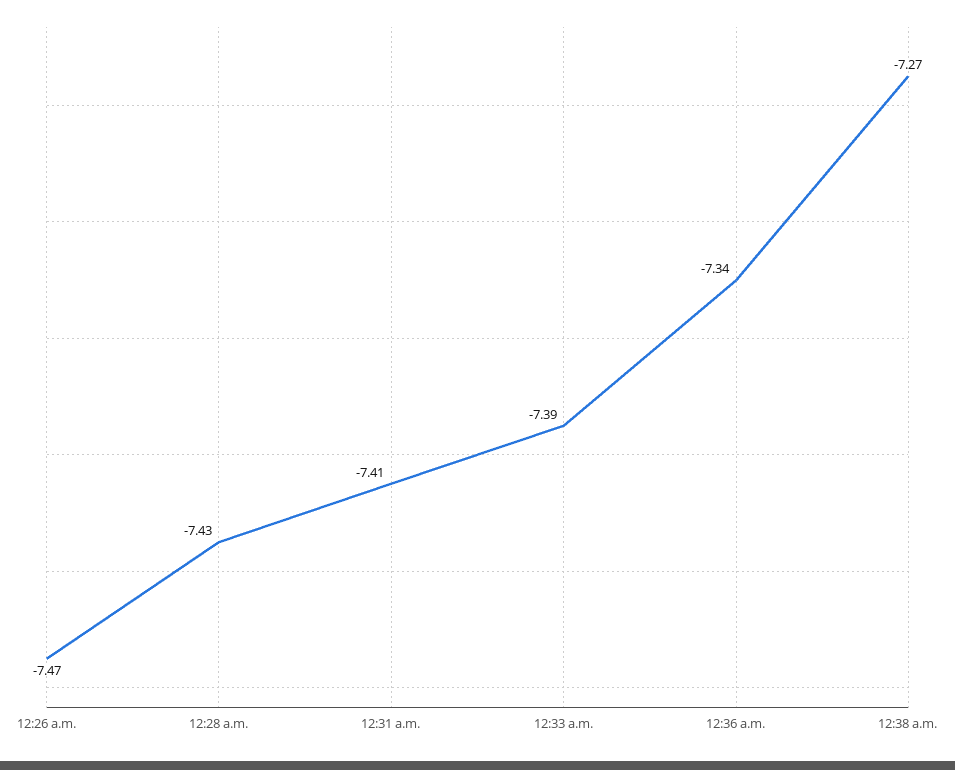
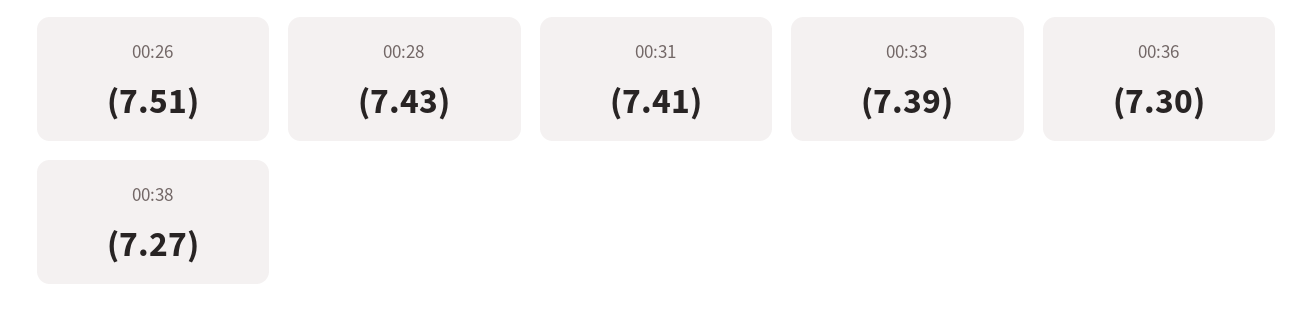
12:26 a.m.: -7.47 -> -7.51
12:36 a.m.: -7.34 -> -7.3

